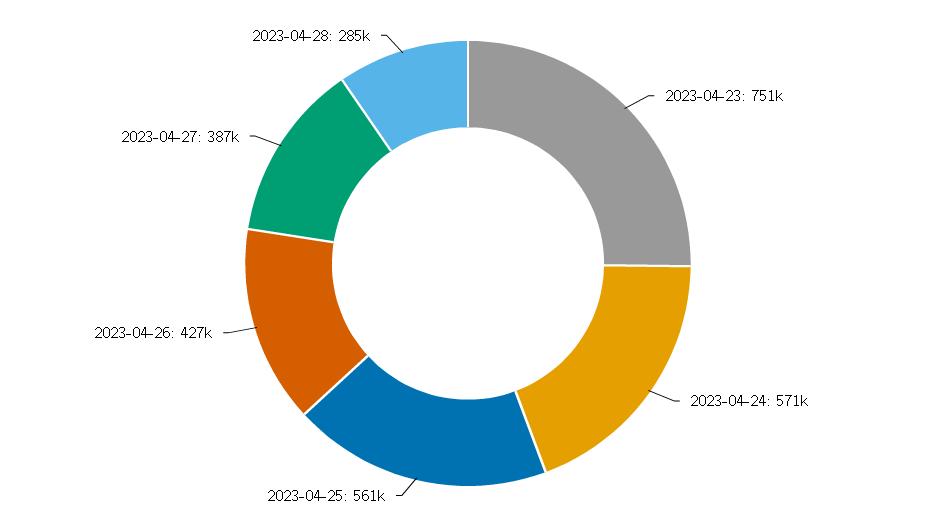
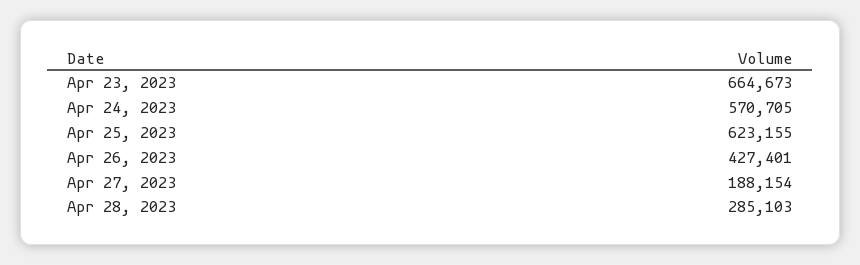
2023-04-23: 751000 -> 664673
2023-04-25: 561000 -> 623155
2023-04-27: 387000 -> 188154

